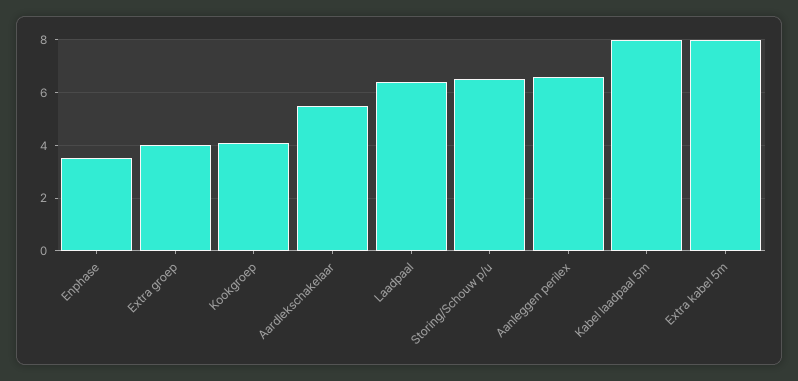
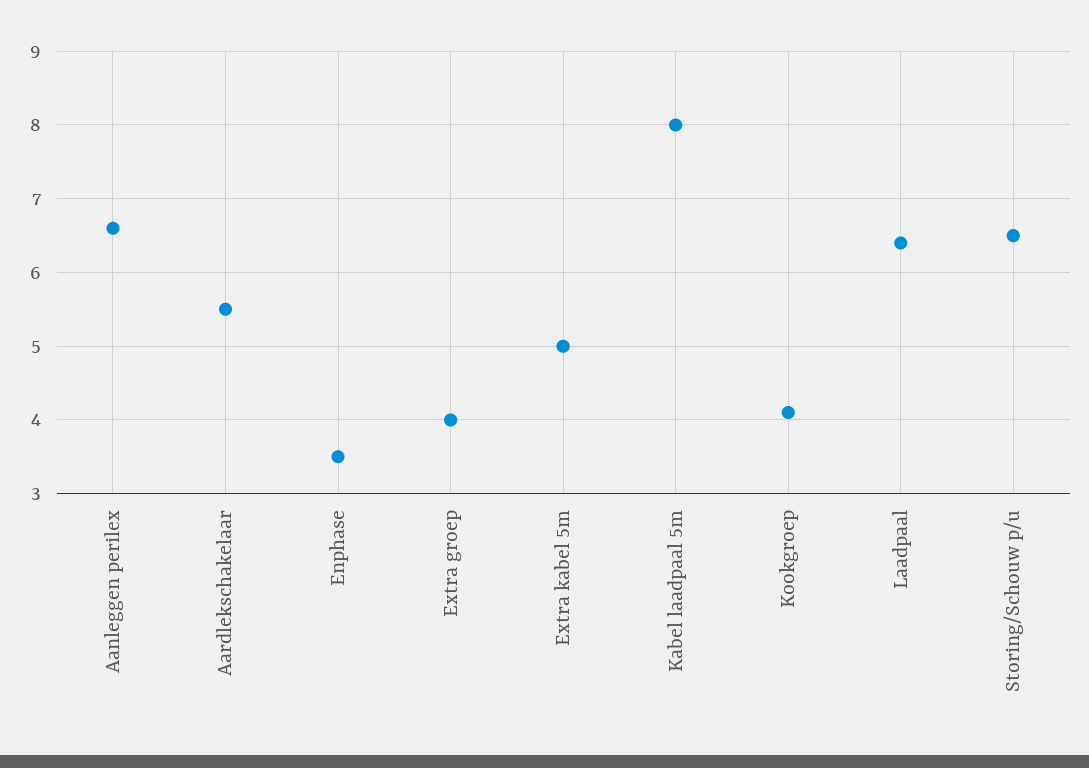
Extra kabel 5m: 8 -> 5

